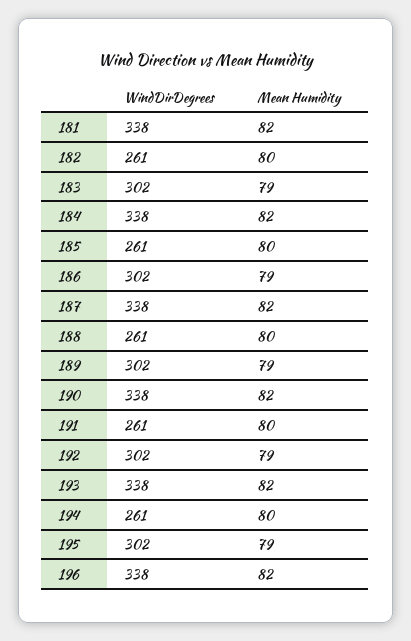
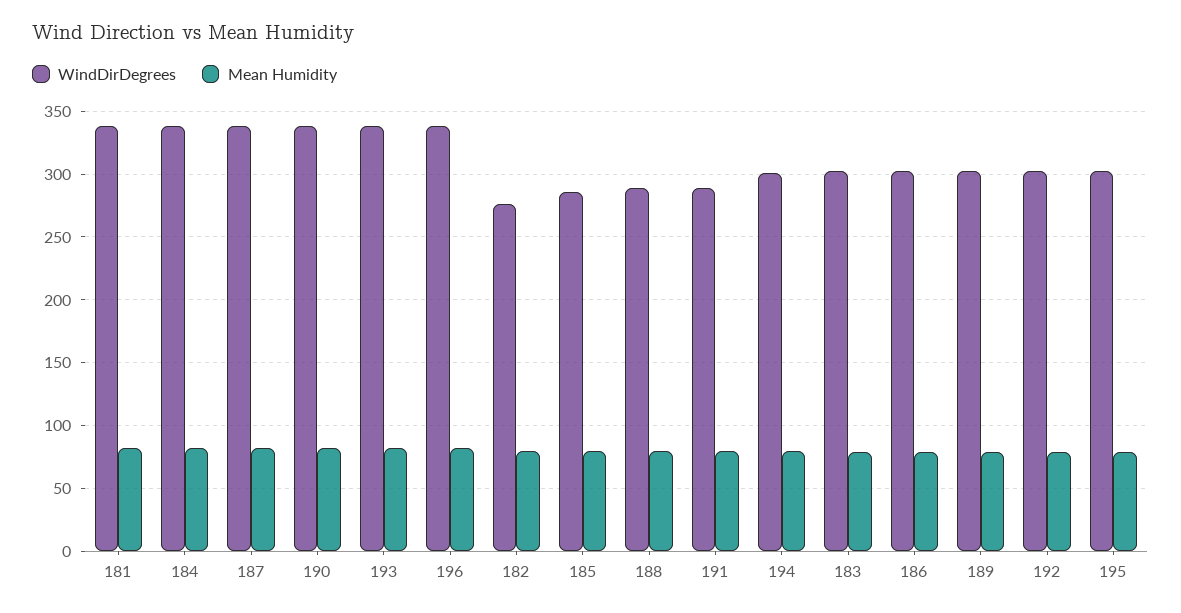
WindDirDegrees, 182: 261 -> 275
WindDirDegrees, 185: 261 -> 285
WindDirDegrees, 188: 261 -> 290
WindDirDegrees, 191: 261 -> 290
WindDirDegrees, 194: 261 -> 300

